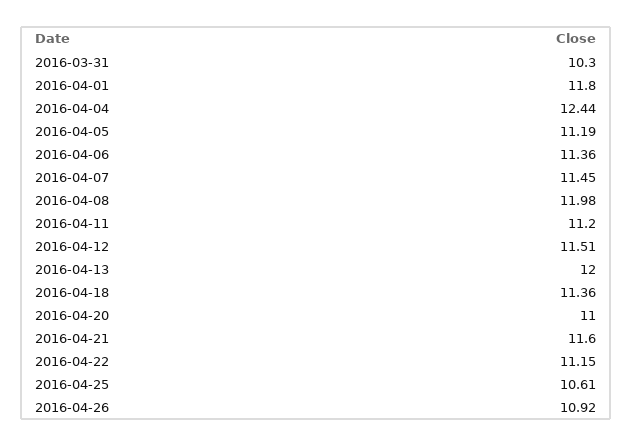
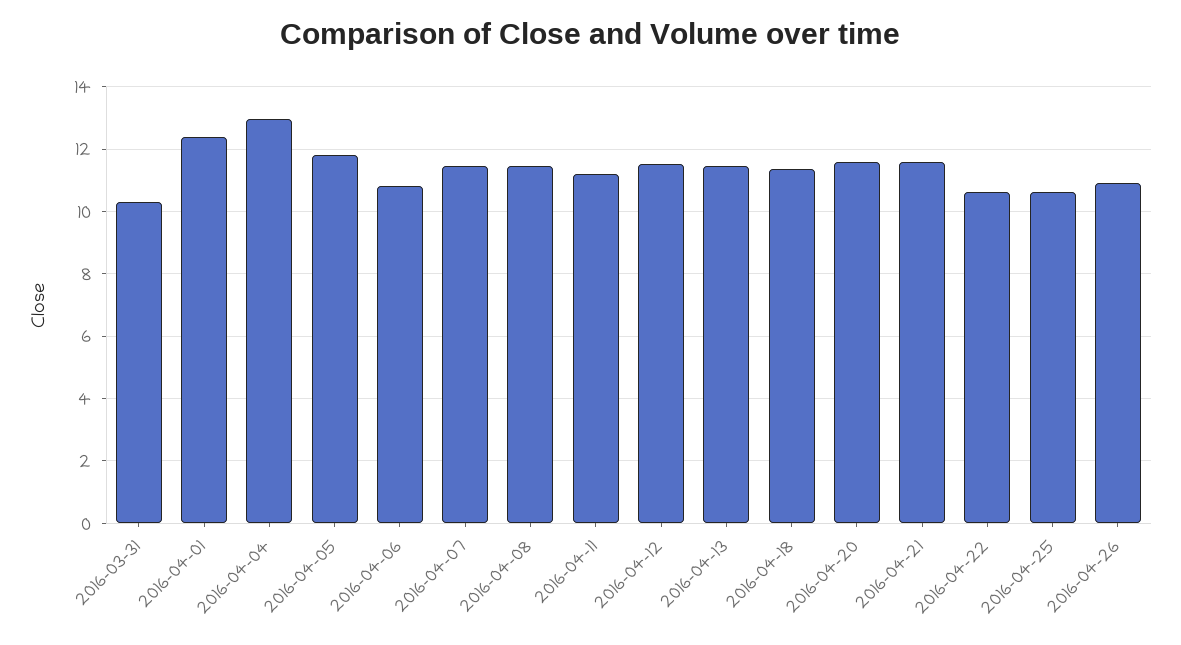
2016-04-01: 11.8 -> 12.4
2016-04-04: 12.44 -> 13
2016-04-05: 11.19 -> 11.8
2016-04-06: 11.36 -> 10.8
2016-04-08: 11.98 -> 11.4
2016-04-13: 12 -> 11.4
2016-04-20: 11 -> 11.6
2016-04-22: 11.15 -> 10.6

